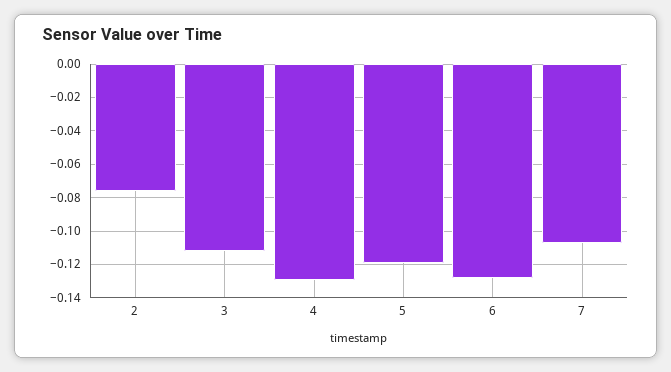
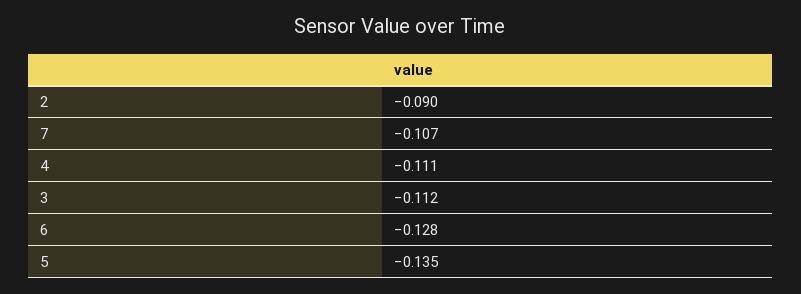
2: -0.075 -> -0.09
4: -0.13 -> -0.111
5: -0.12 -> -0.135

